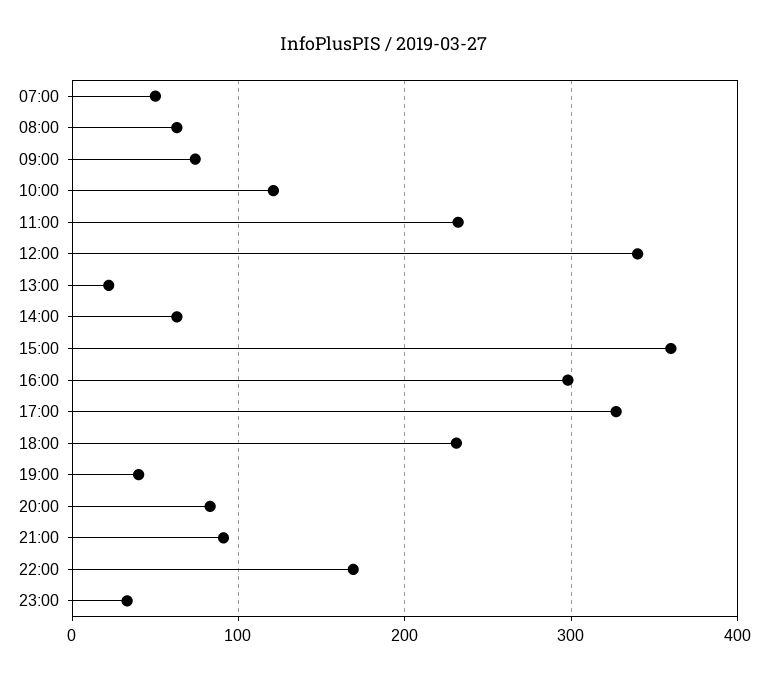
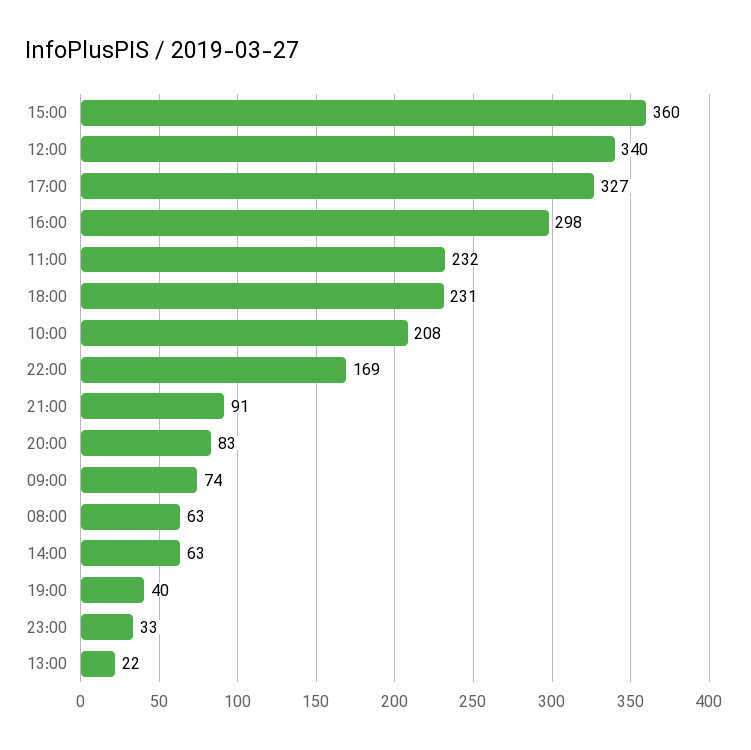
07:00: 50 -> none
10:00: 120 -> 208

